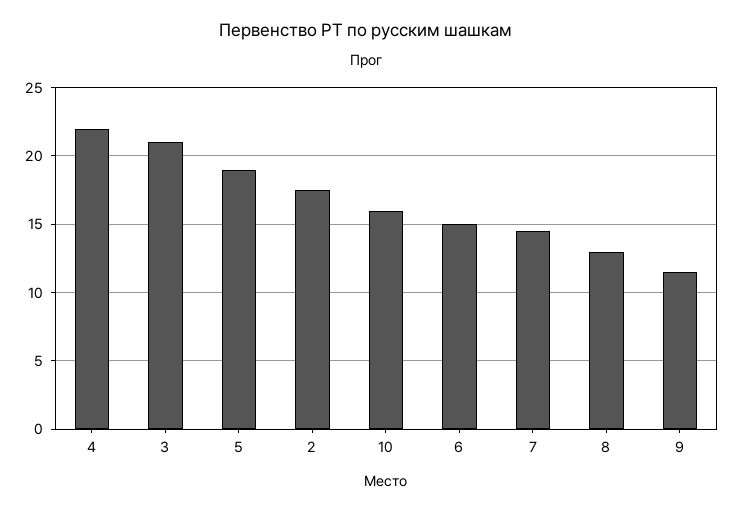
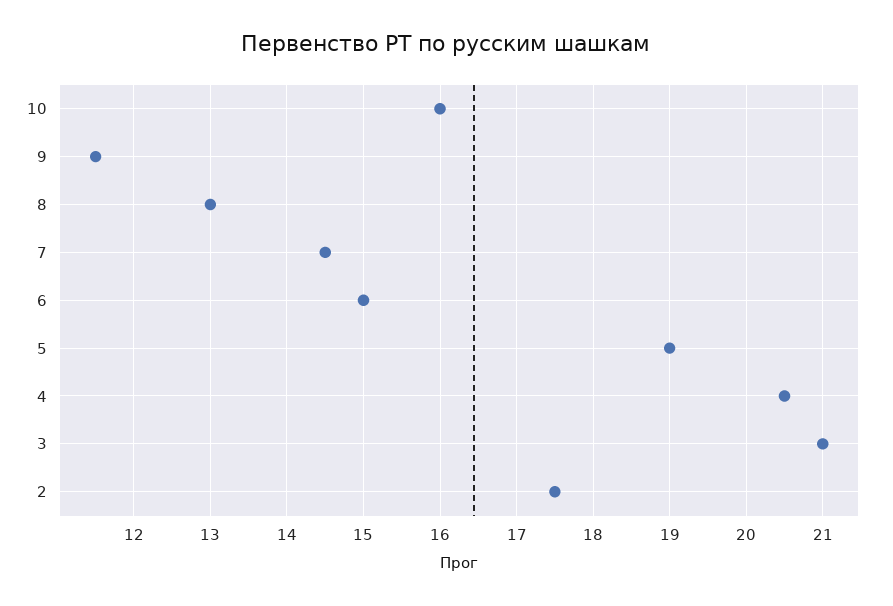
4: 22 -> 20.5

